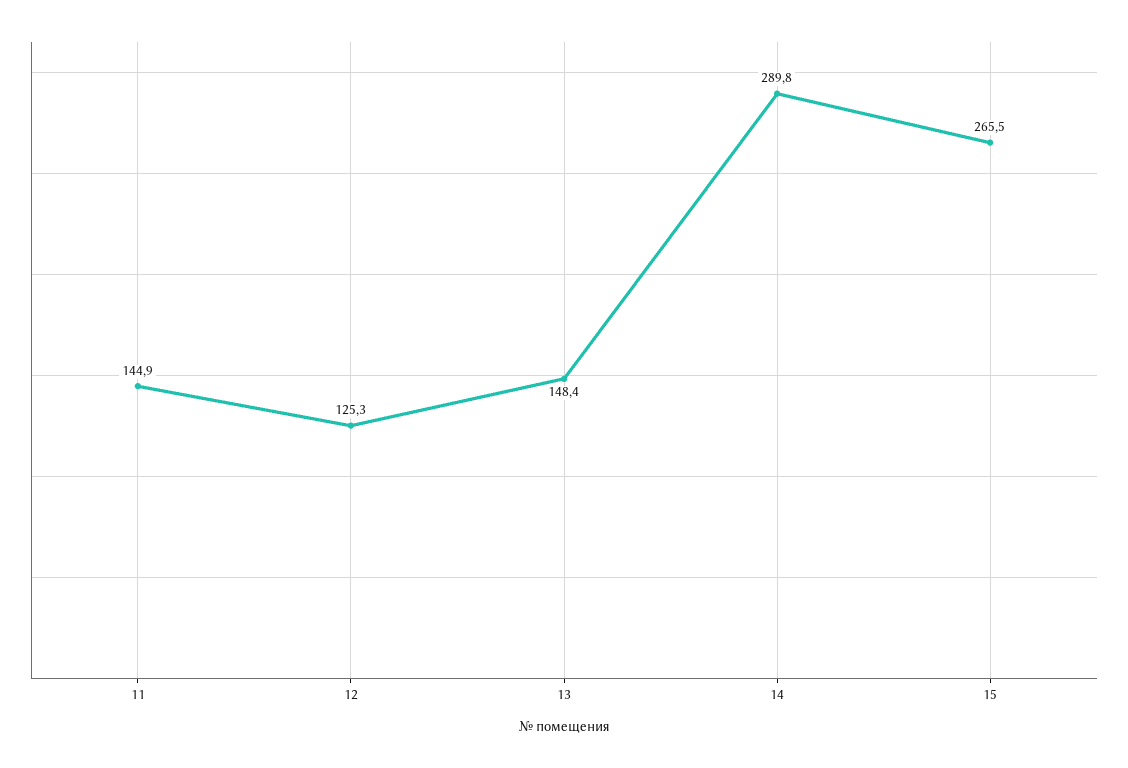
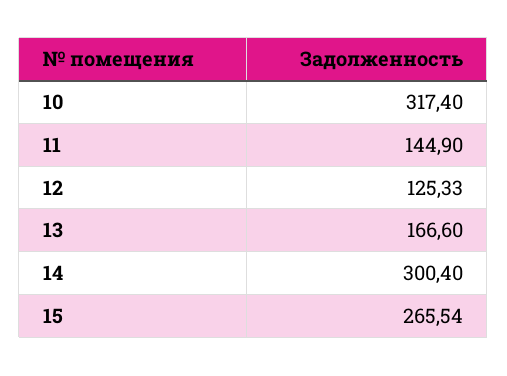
13: 148.4 -> 166.6
14: 289.8 -> 300.4
10: none -> 317.4

